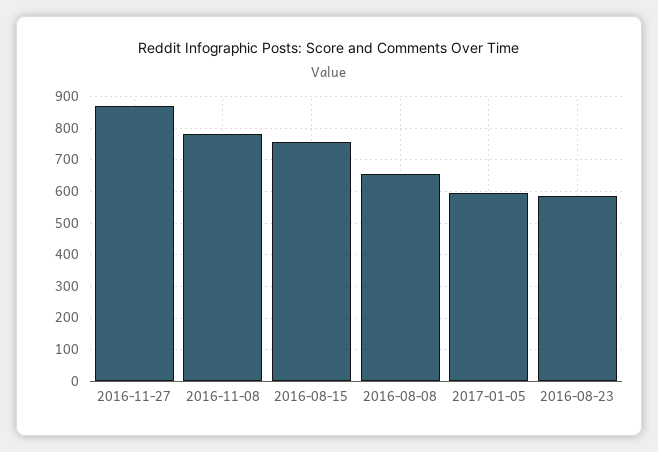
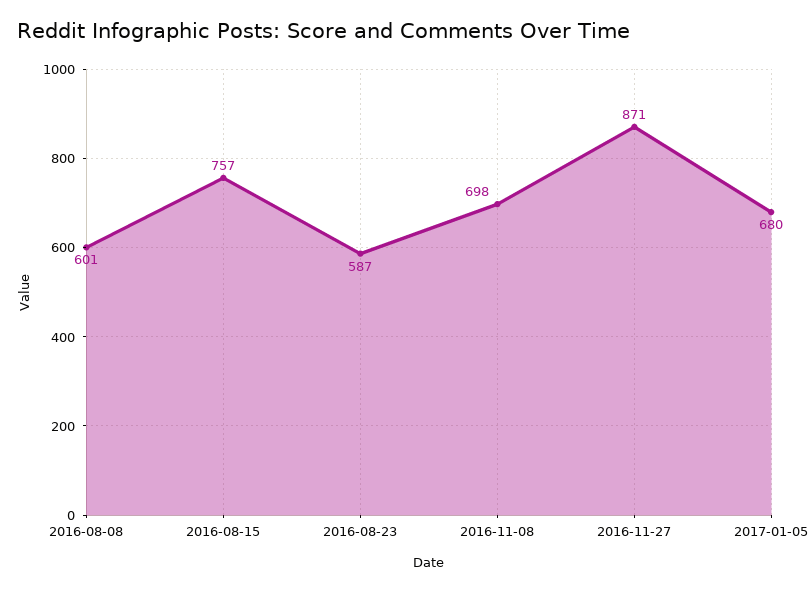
2016-11-08: 780 -> 698
2016-08-08: 660 -> 601
2017-01-05: 600 -> 680

